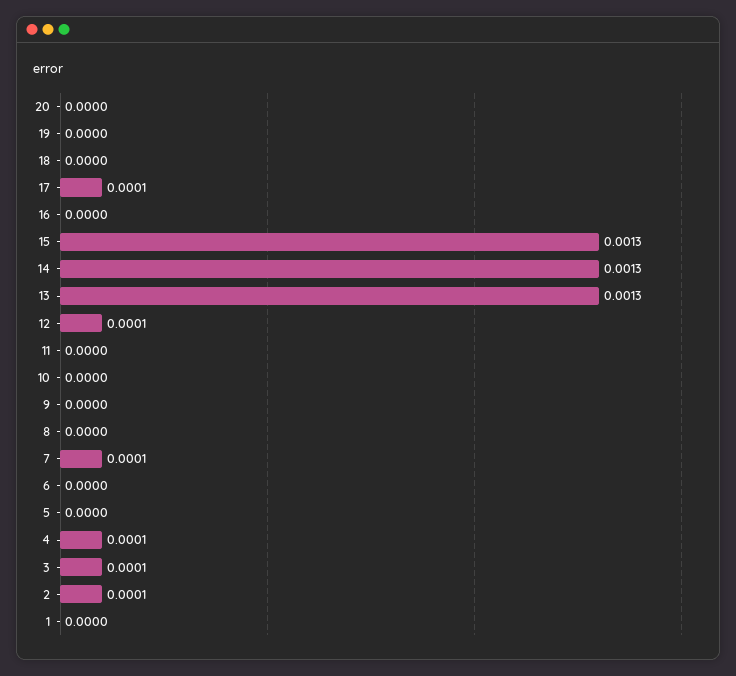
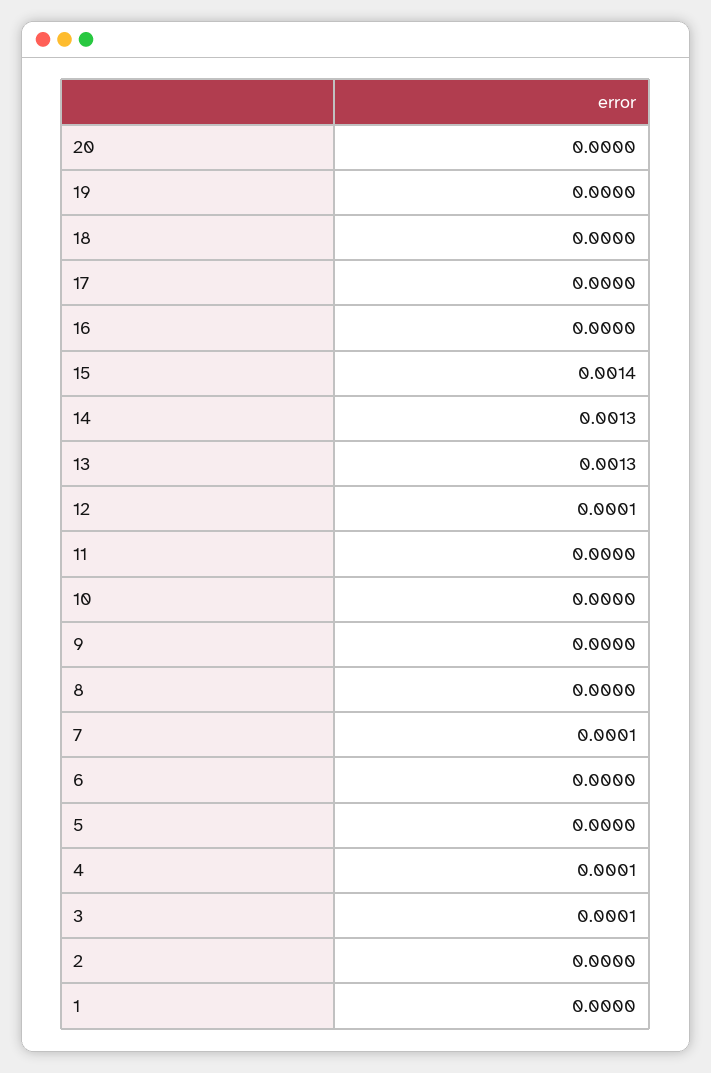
17: 0.0001 -> 0
15: 0.0013 -> 0.0014
2: 0.0001 -> 0

